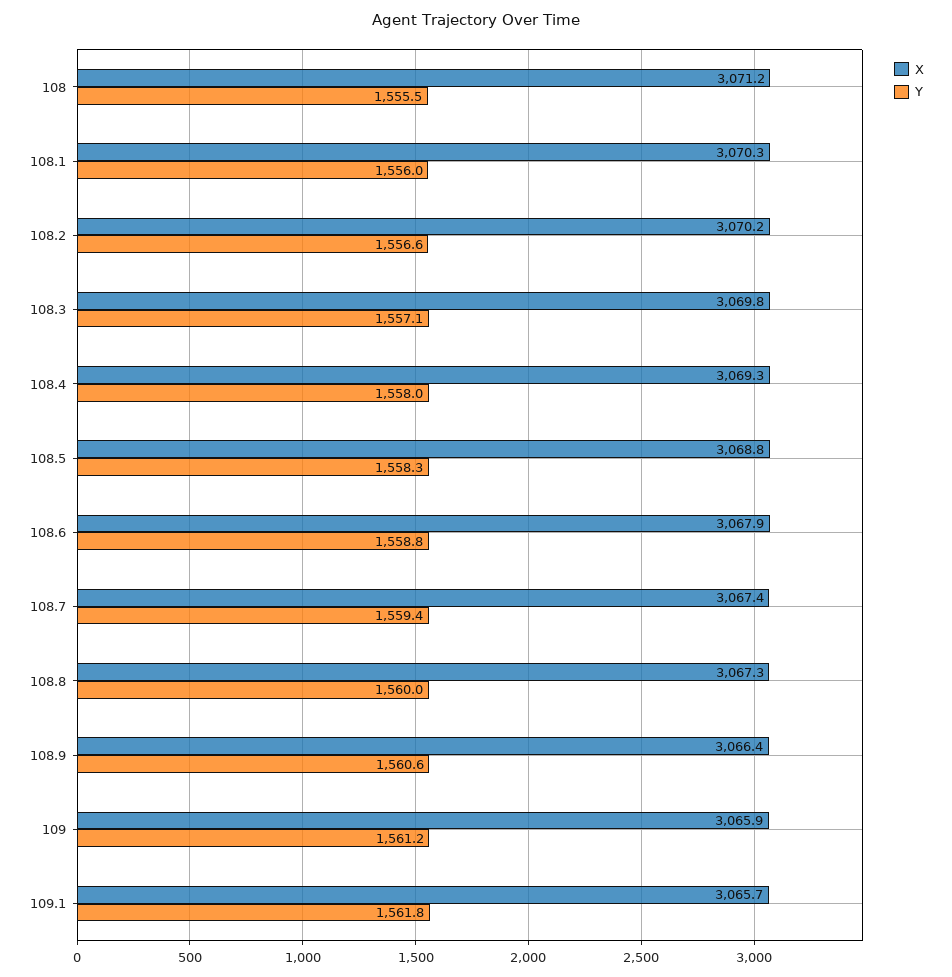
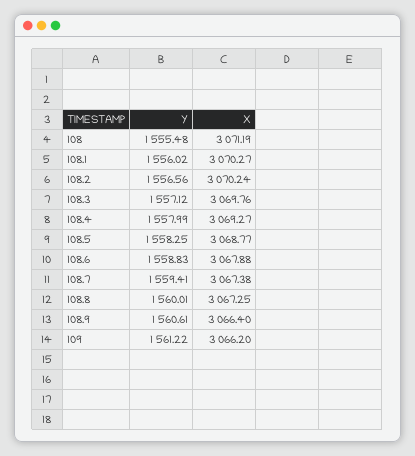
X, 109: 3065.9 -> 3066.2
X, 109.1: 3065.7 -> none
Y, 109.1: 1561.8 -> none

